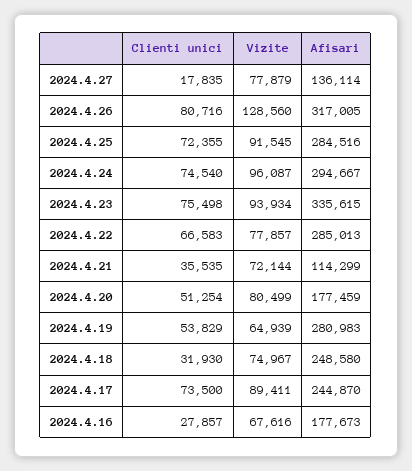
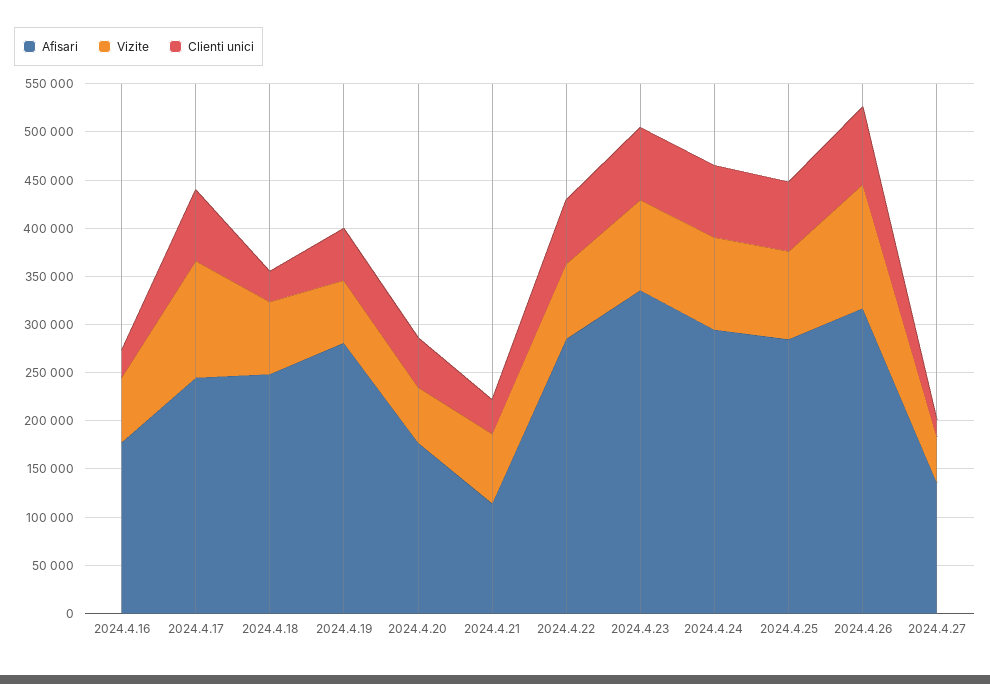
Vizite, 2024.4.27: 77879 -> 50000
Vizite, 2024.4.20: 80499 -> 60000
Vizite, 2024.4.17: 89411 -> 120000

